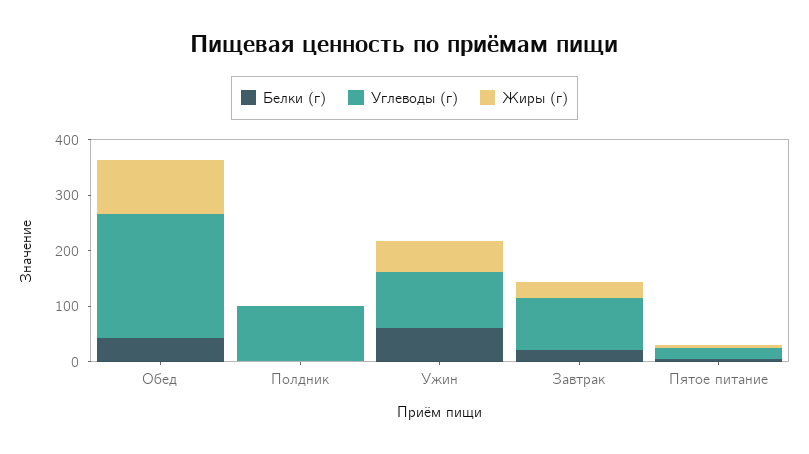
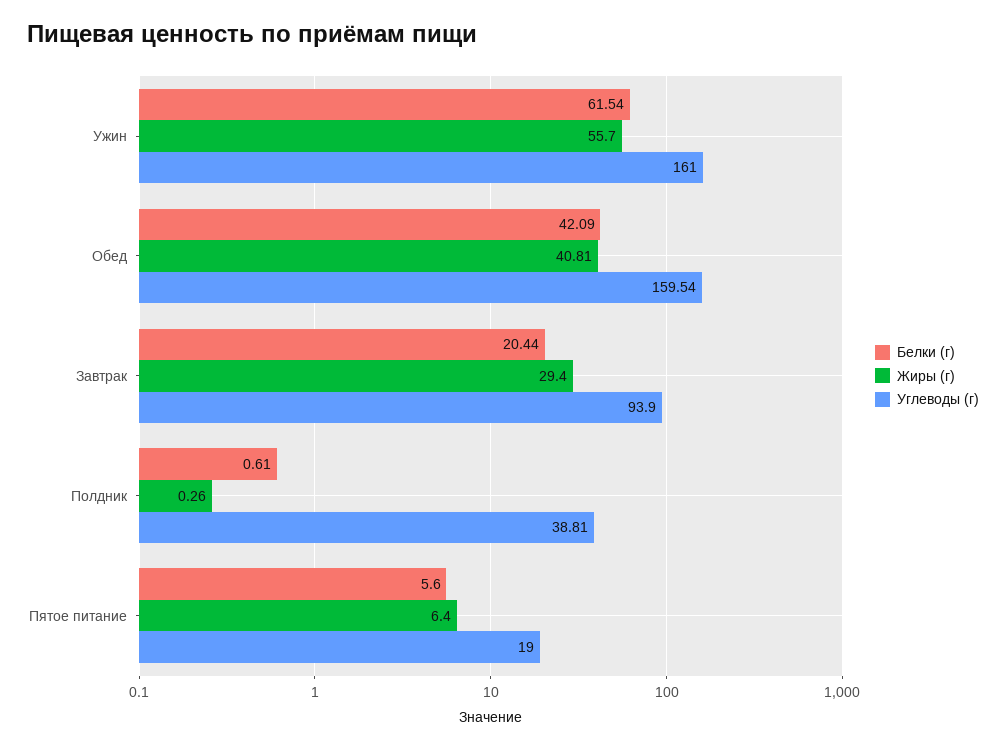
Углеводы (г), Обед: 220 -> 159.54
Жиры (г), Обед: 100 -> 40.81
Углеводы (г), Полдник: 100 -> 38.81
Углеводы (г), Ужин: 100 -> 161

